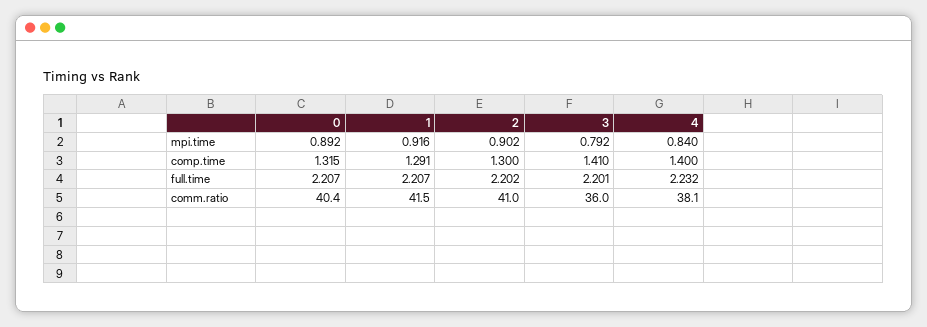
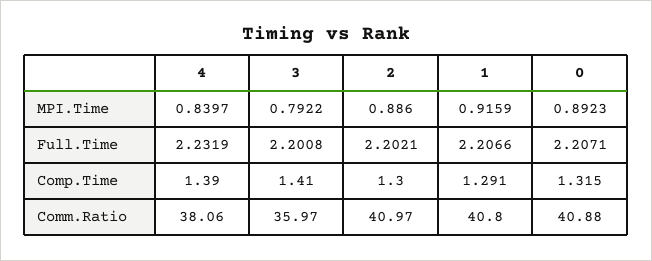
2, mpi.time: 0.902 -> 0.886
4, comp.time: 1.4 -> 1.39
0, comm.ratio: 40.4 -> 40.88
1, comm.ratio: 41.5 -> 40.8

